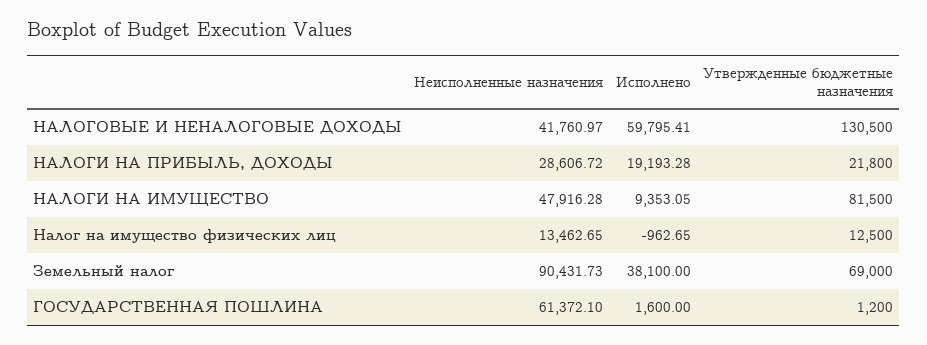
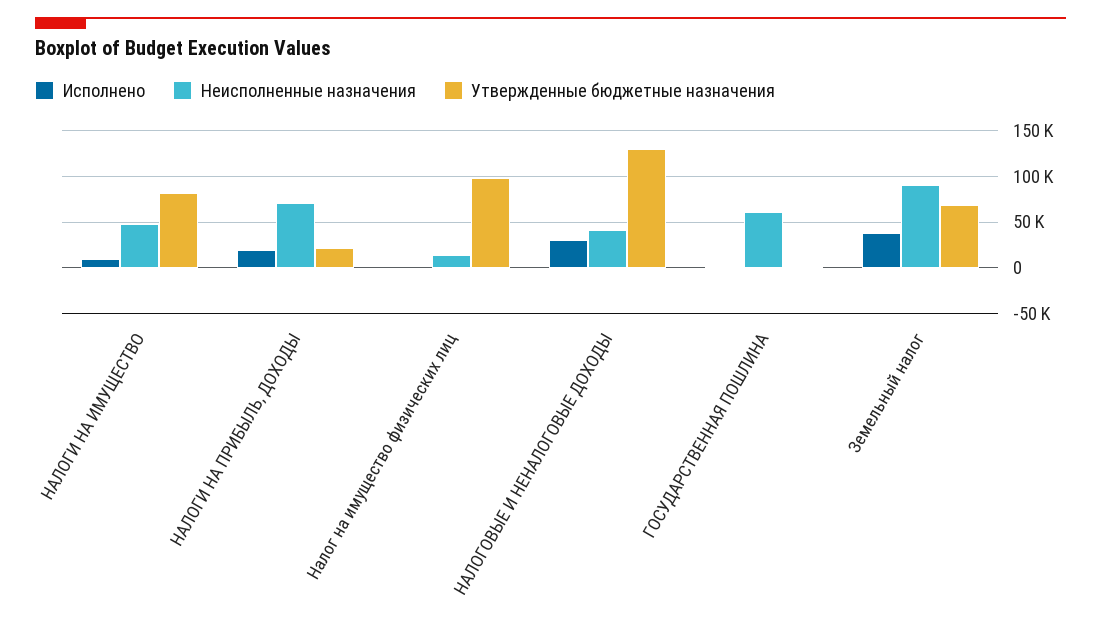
Исполнено, НАЛОГОВЫЕ И НЕНАЛОГОВЫЕ ДОХОДЫ: 59795.41 -> 30000
Неисполненные назначения, НАЛОГИ НА ПРИБЫЛЬ, ДОХОДЫ: 28606.72 -> 70000
Утвержденные бюджетные назначения, Налог на имущество физических лиц: 12500 -> 100000

